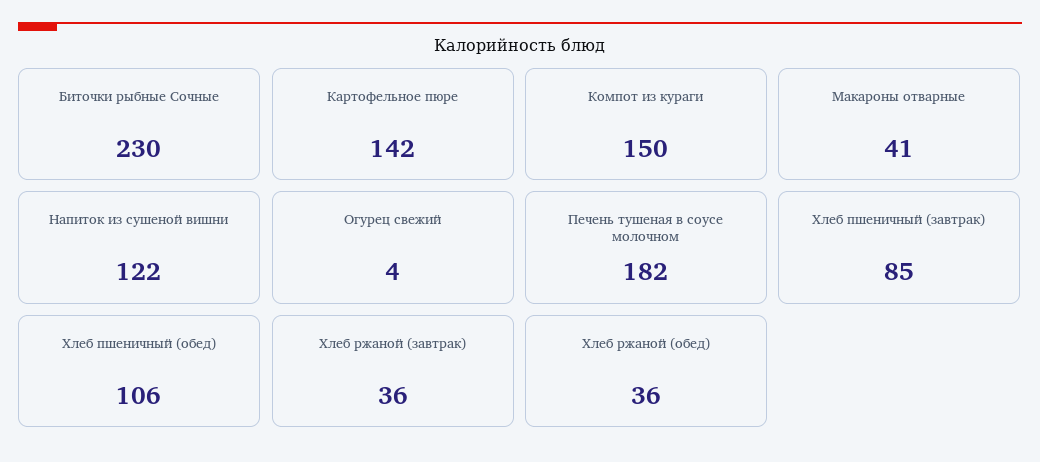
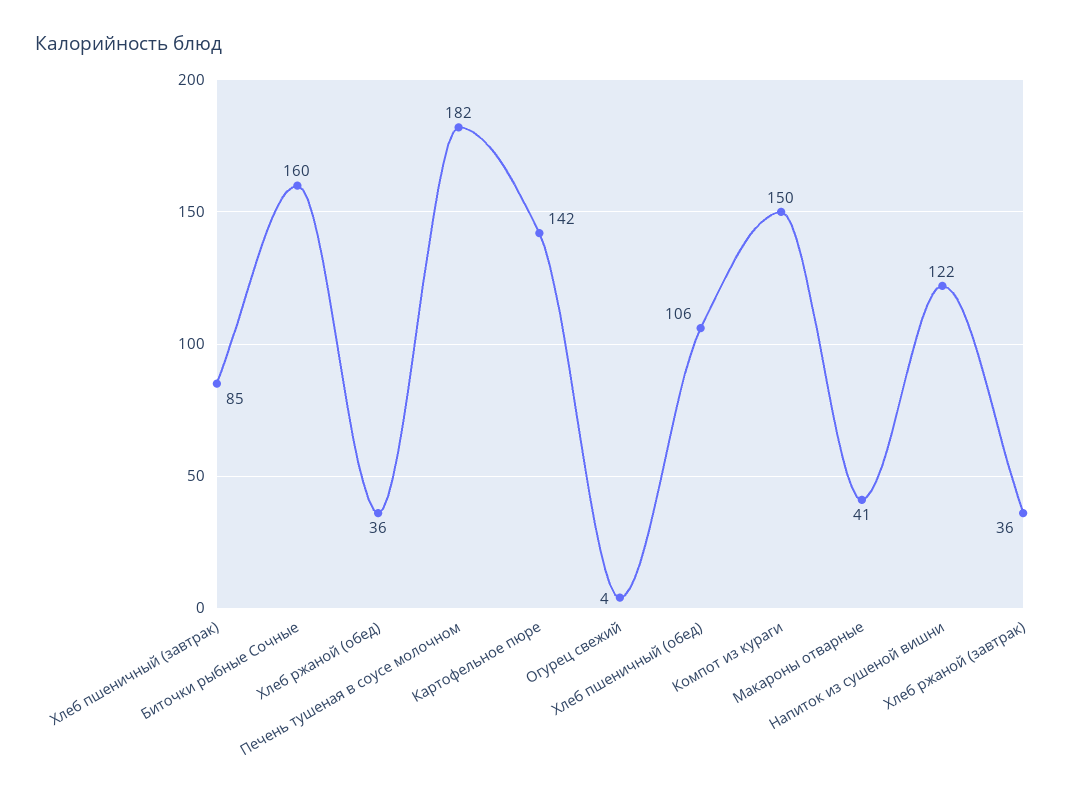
Биточки рыбные Сочные: 230 -> 160

